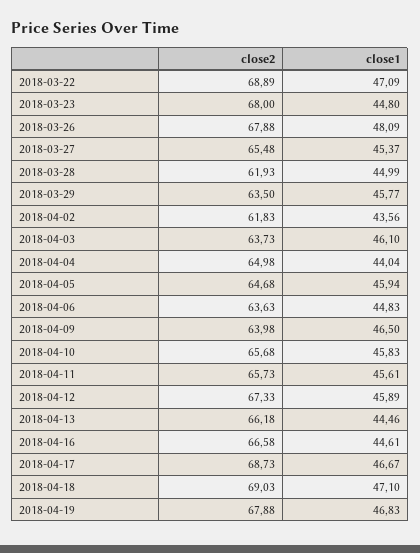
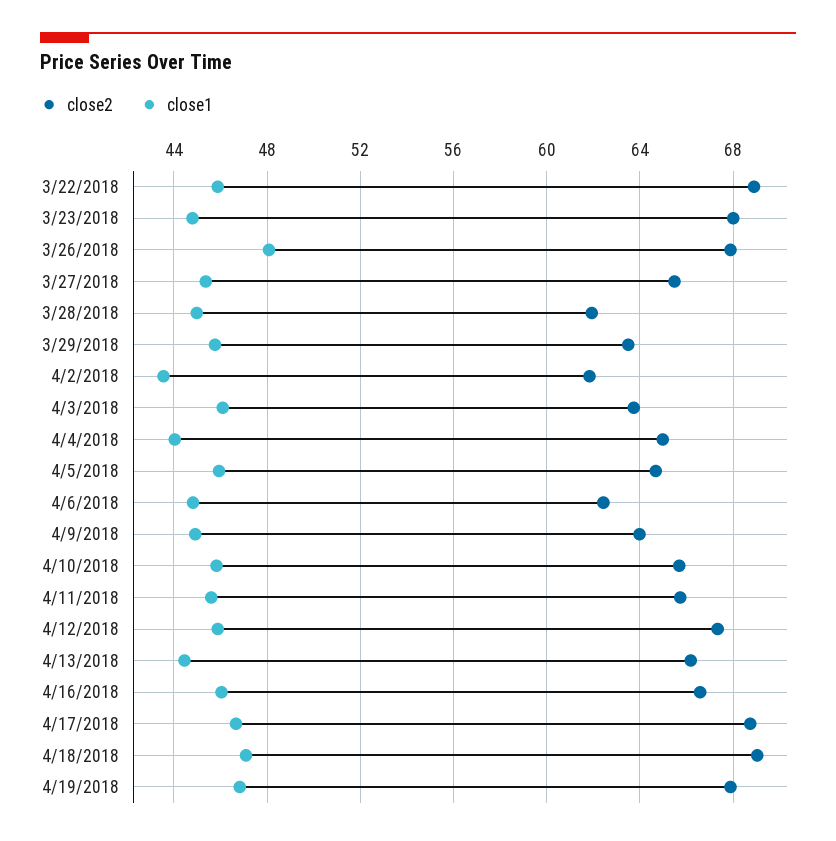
close1, 2018-03-22: 47.09 -> 46
close2, 2018-04-06: 63.63 -> 62.5
close1, 2018-04-09: 46.5 -> 45
close1, 2018-04-16: 44.61 -> 46

